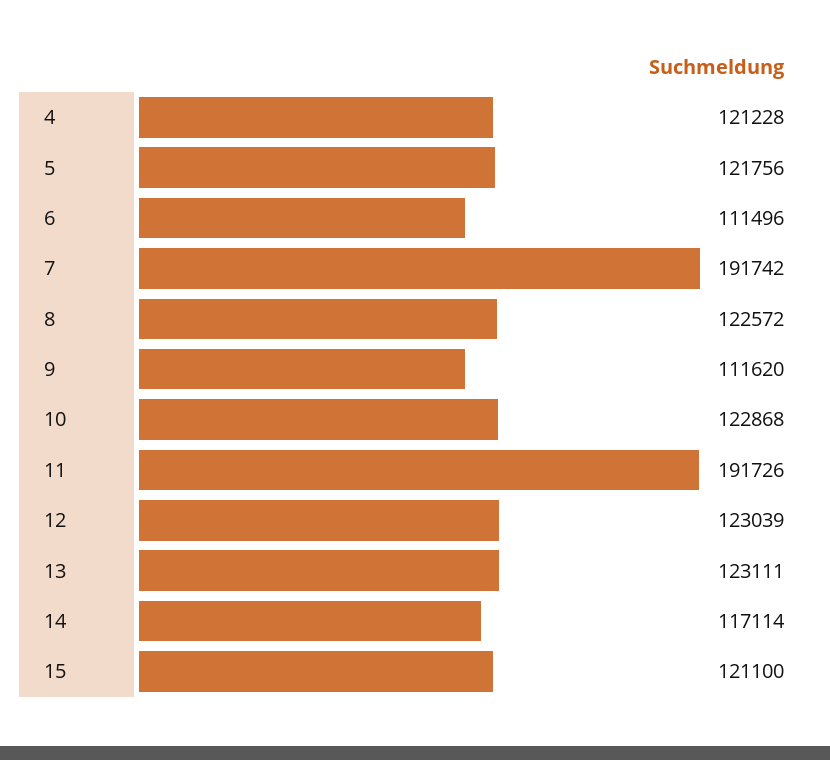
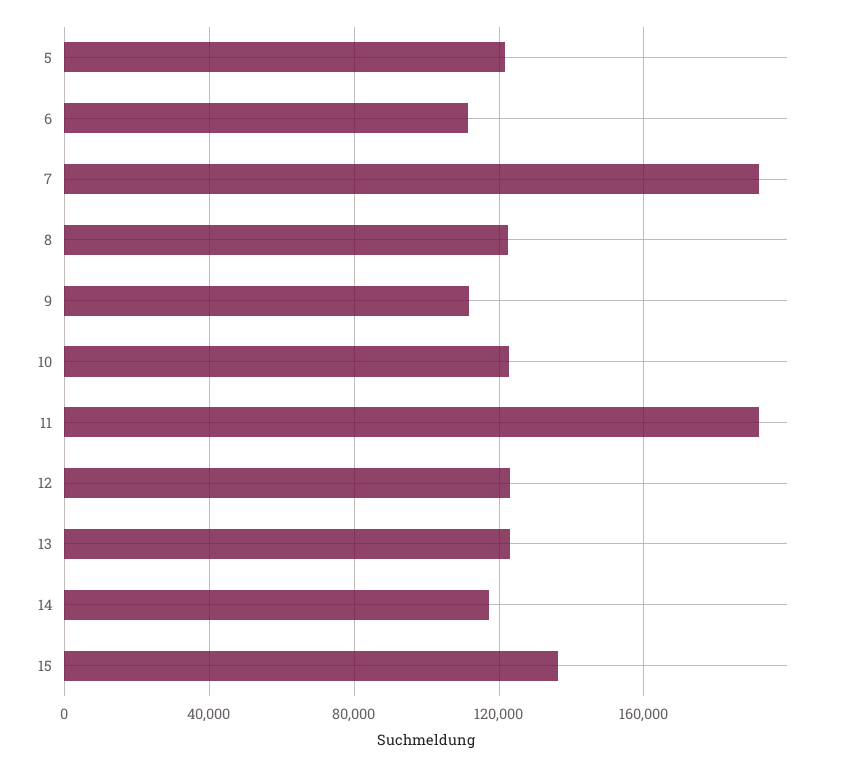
4: 121228 -> none
15: 121100 -> 135000

